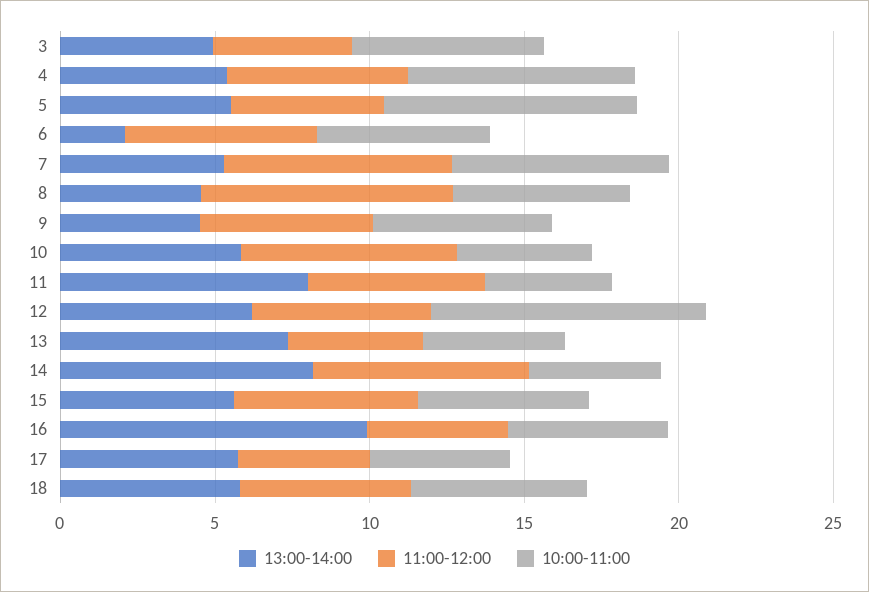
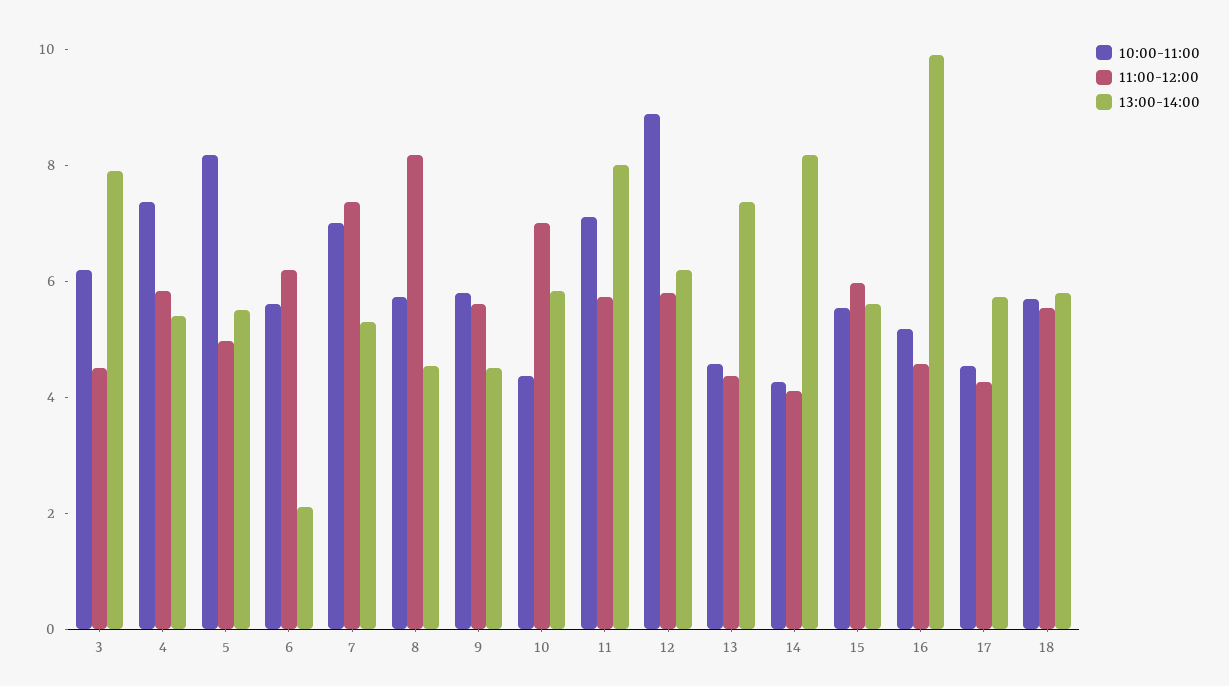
13:00-14:00, 3: 5 -> 8
10:00-11:00, 11: 4 -> 7
11:00-12:00, 14: 7 -> 4

